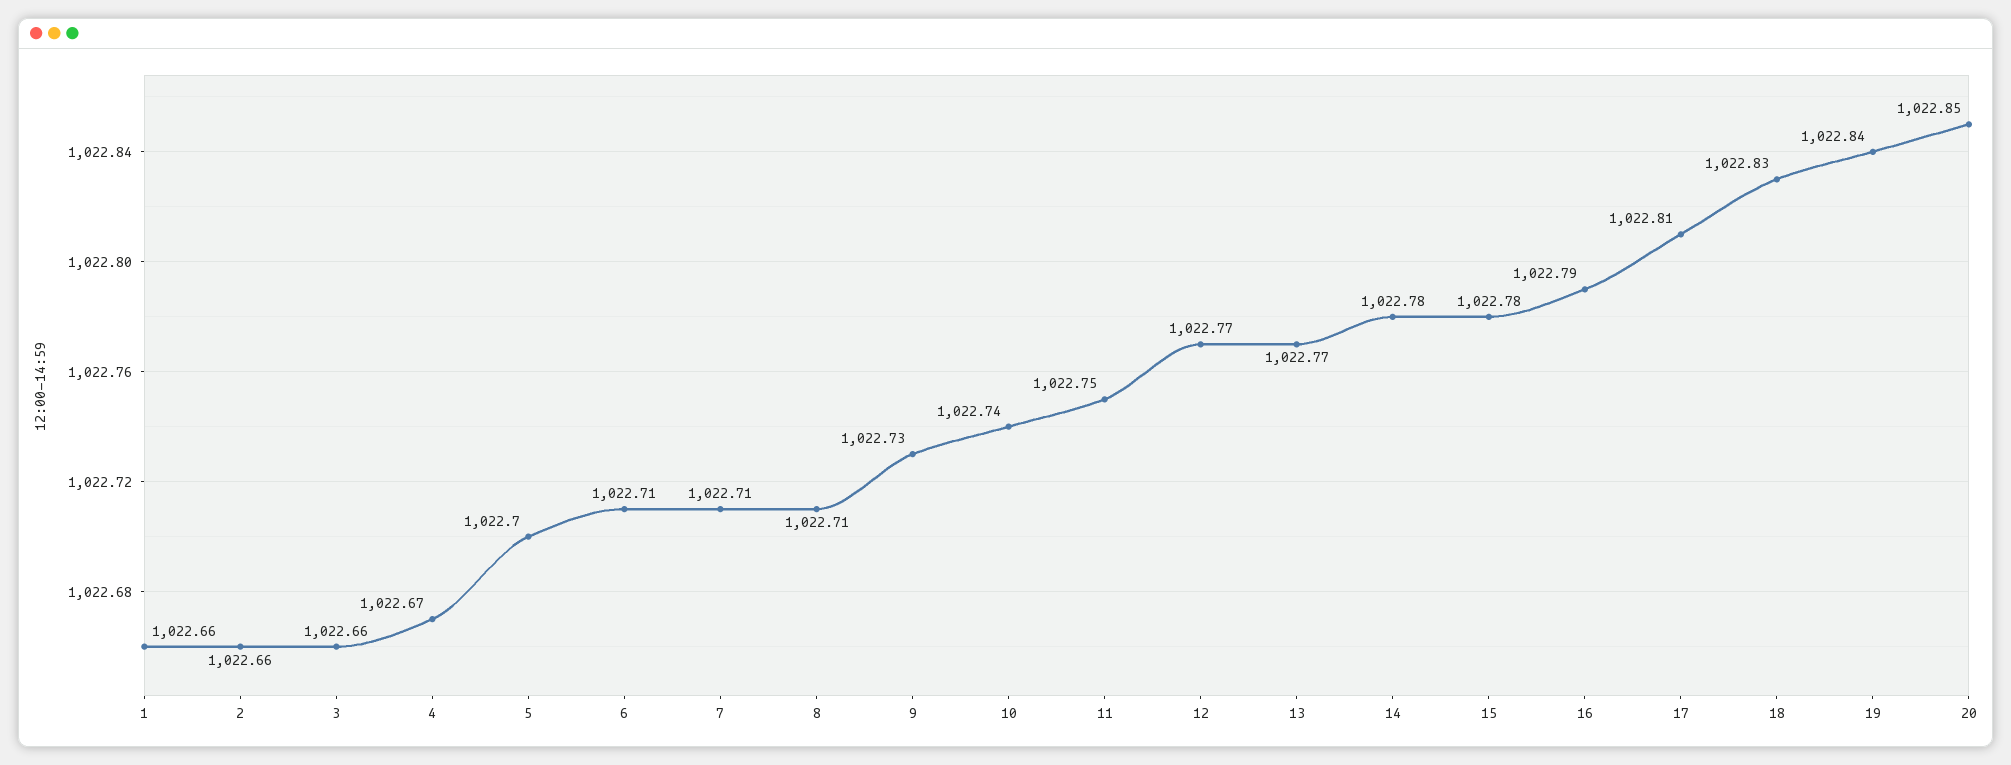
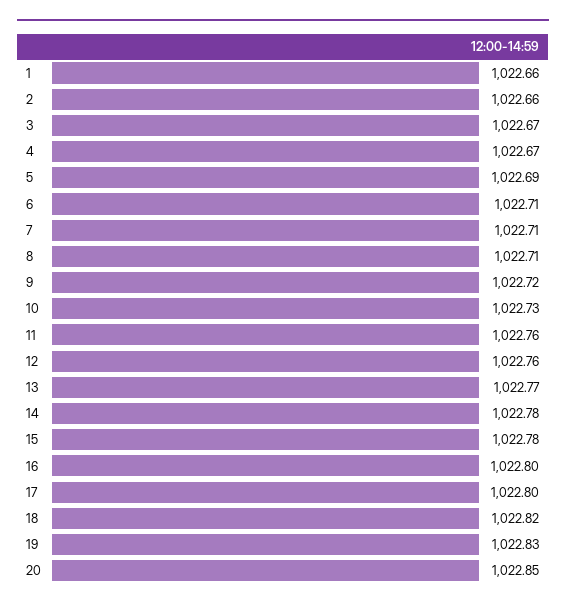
3: 1022.66 -> 1022.67
5: 1022.7 -> 1022.69
9: 1022.73 -> 1022.72
10: 1022.74 -> 1022.73
11: 1022.75 -> 1022.76
12: 1022.77 -> 1022.76
16: 1022.79 -> 1022.8
17: 1022.81 -> 1022.8
18: 1022.83 -> 1022.82
19: 1022.84 -> 1022.83

